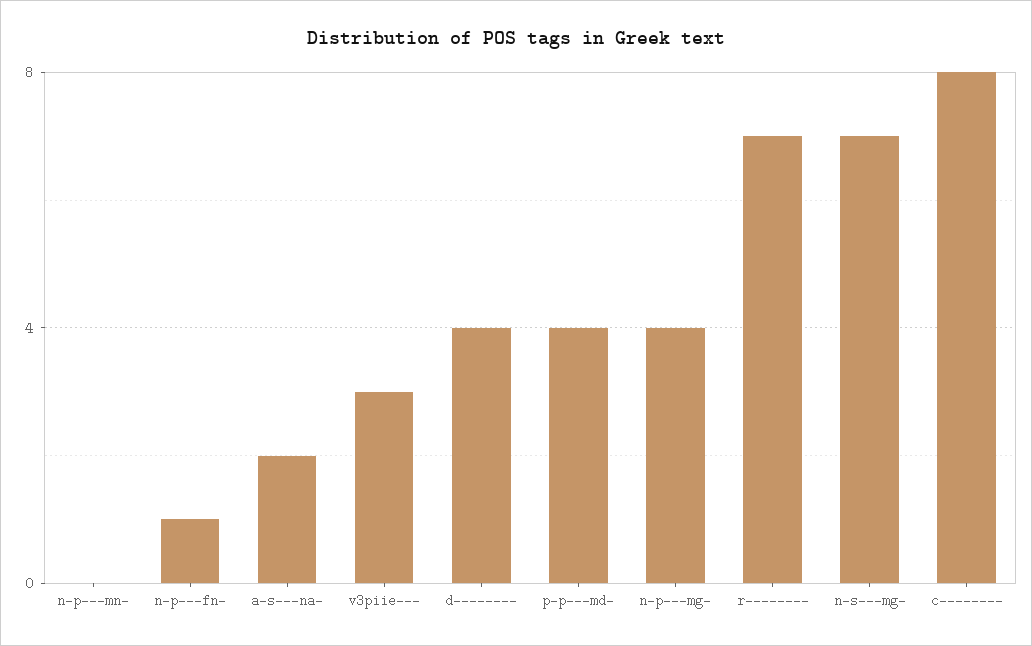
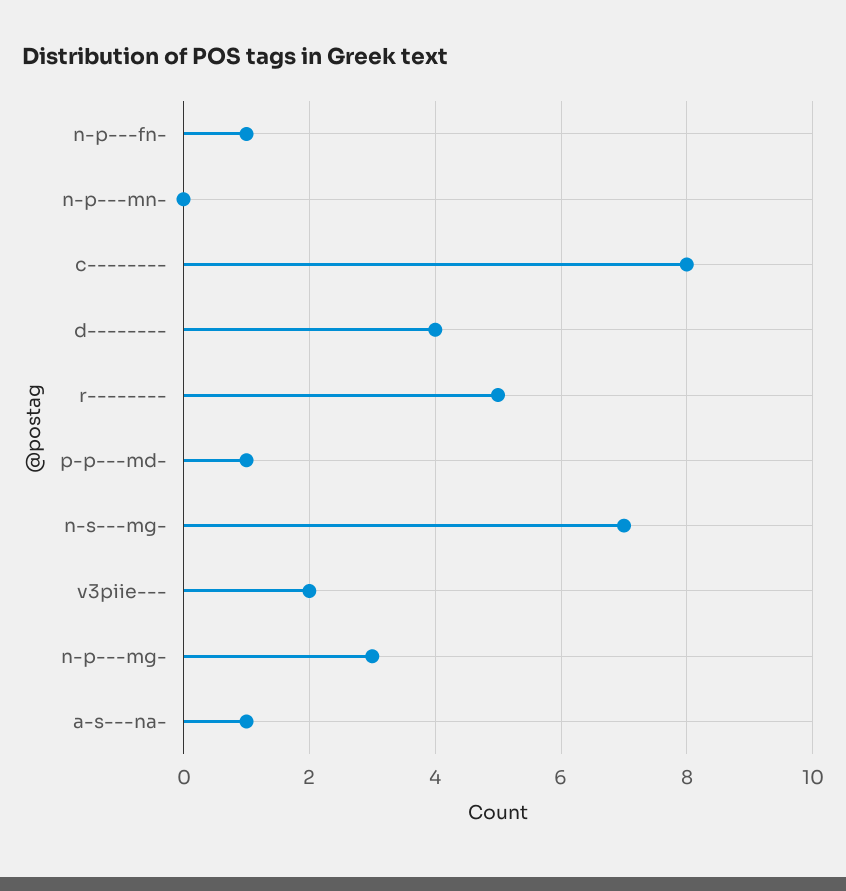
a-s---na-: 2 -> 1
v3piie---: 3 -> 2
p-p---md-: 4 -> 1
n-p---mg-: 4 -> 3
r--------: 7 -> 5

